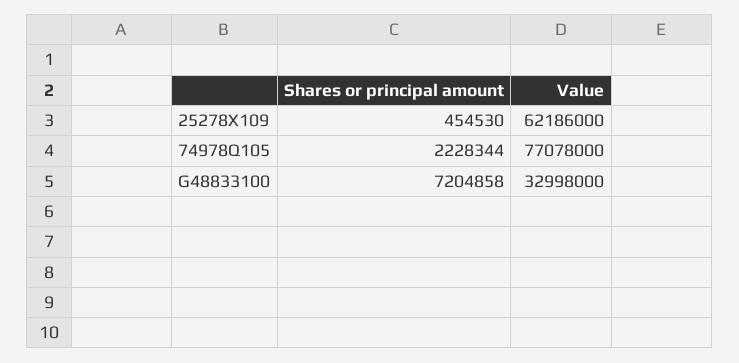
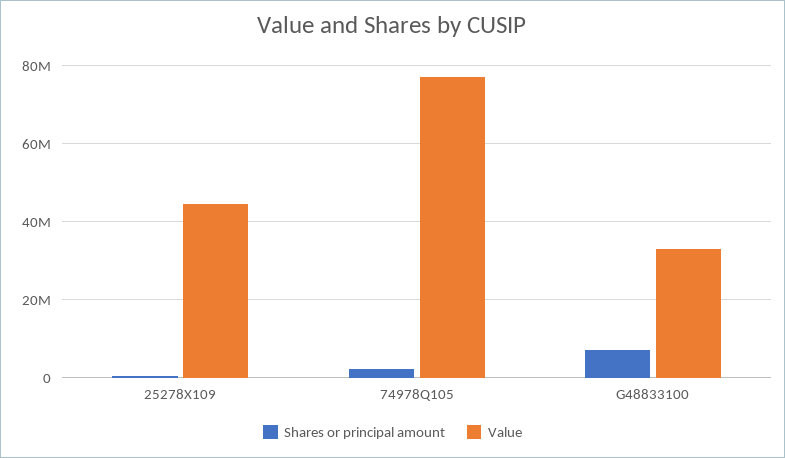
Value, 25278X109: 62186000 -> 44000000

